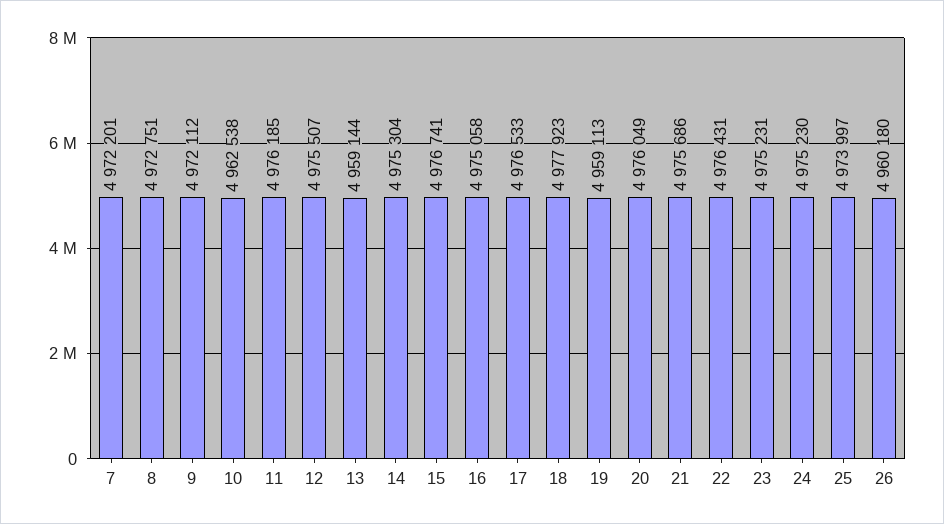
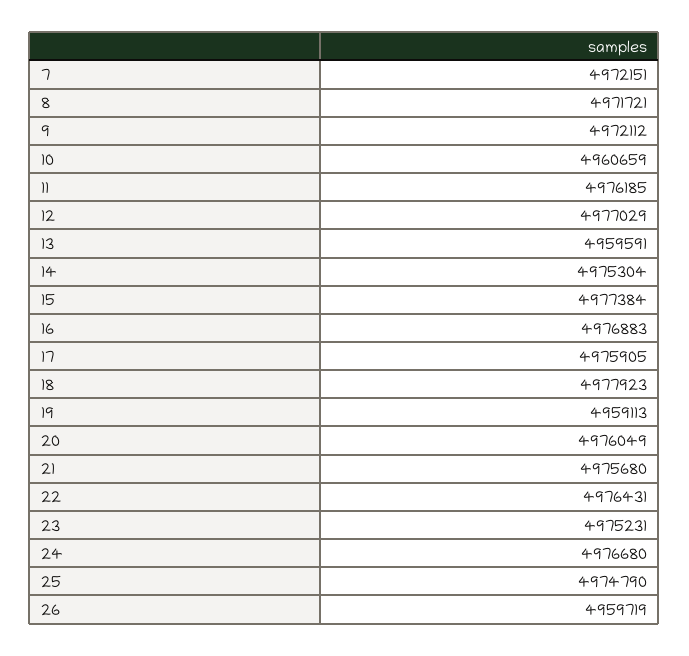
7: 4972201 -> 4972151
8: 4972751 -> 4971721
10: 4962538 -> 4960659
12: 4975507 -> 4977029
13: 4959144 -> 4959591
15: 4976741 -> 4977384
16: 4975058 -> 4976883
17: 4976533 -> 4975905
21: 4975686 -> 4975680
24: 4975230 -> 4976680
25: 4973997 -> 4974790
26: 4960180 -> 4959719

